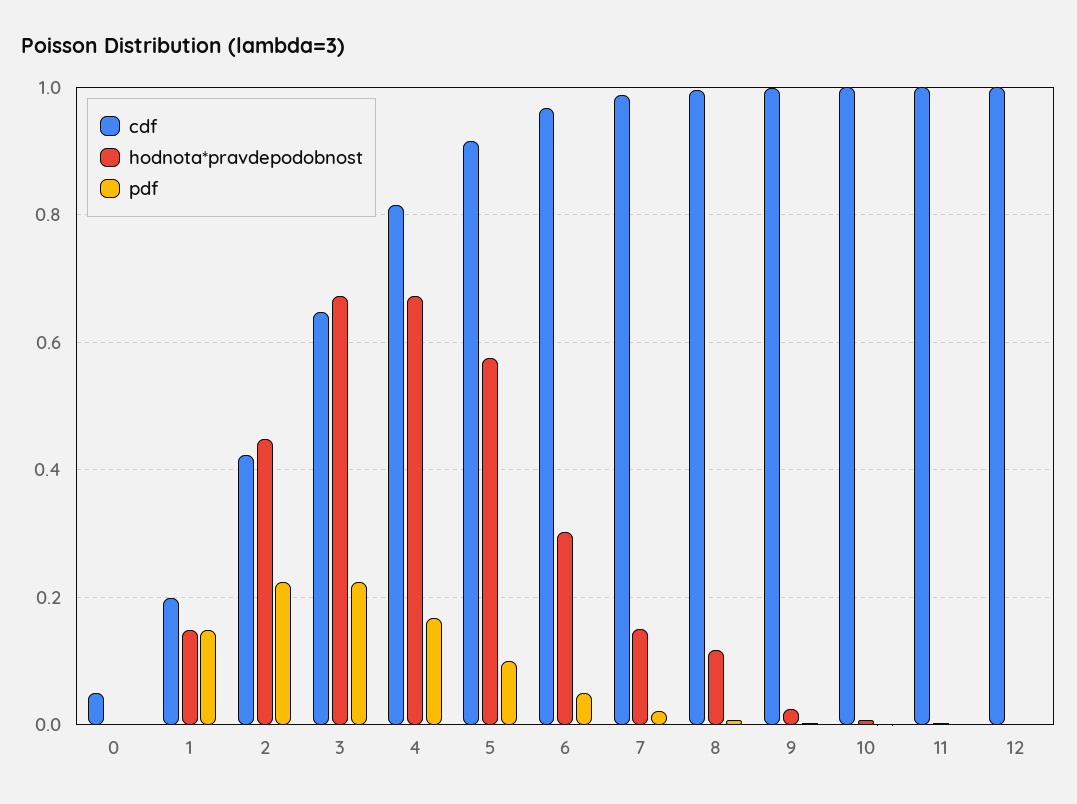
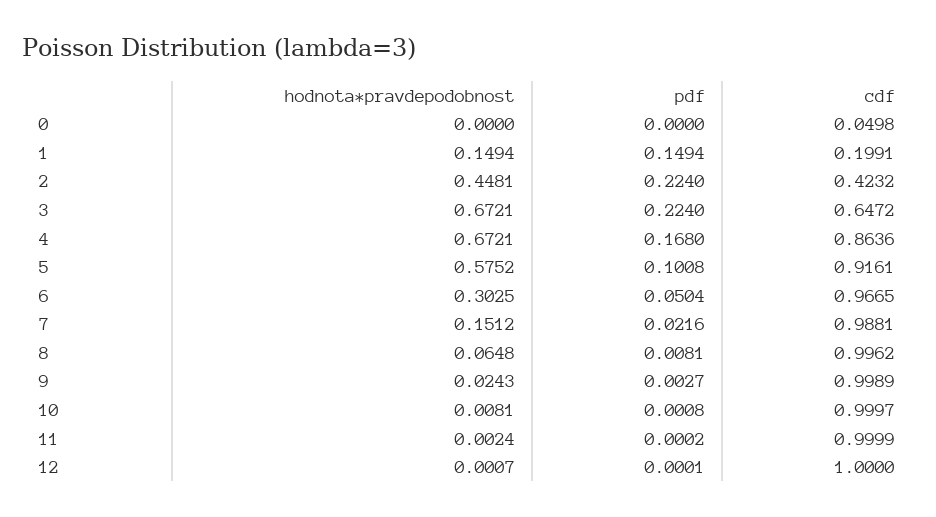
cdf, 4: 0.82 -> 0.8636
hodnota*pravdepodobnost, 8: 0.12 -> 0.0648

